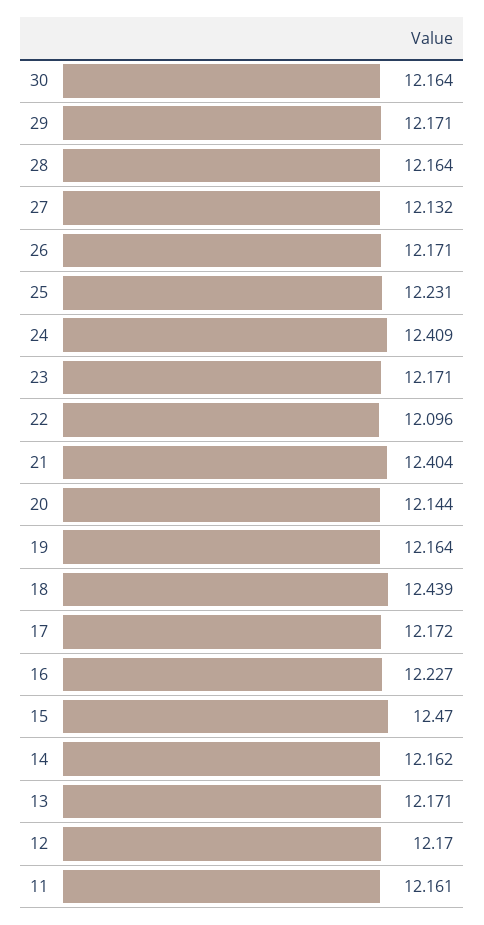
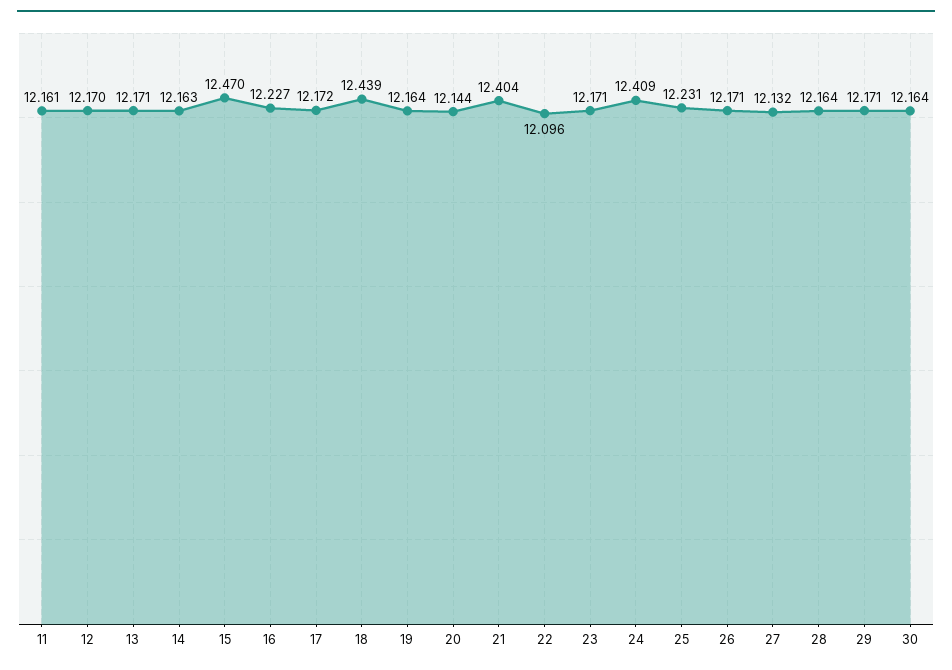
14: 12.162 -> 12.163

